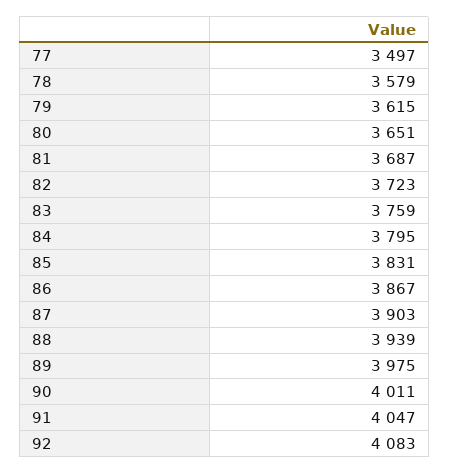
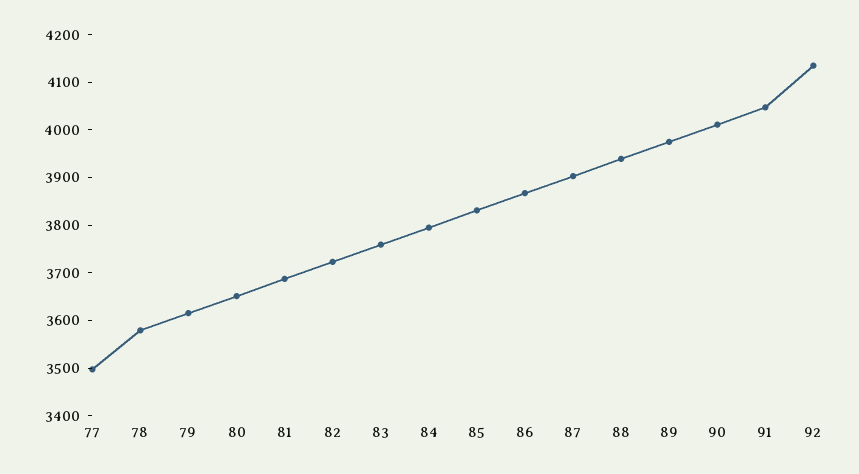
92: 4083 -> 4140

